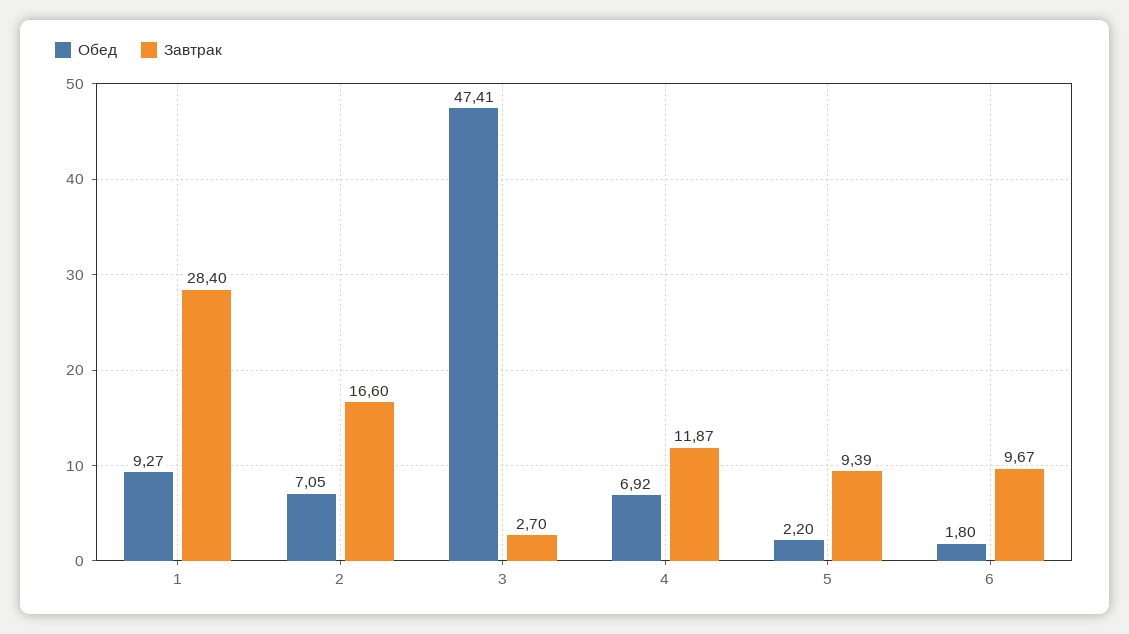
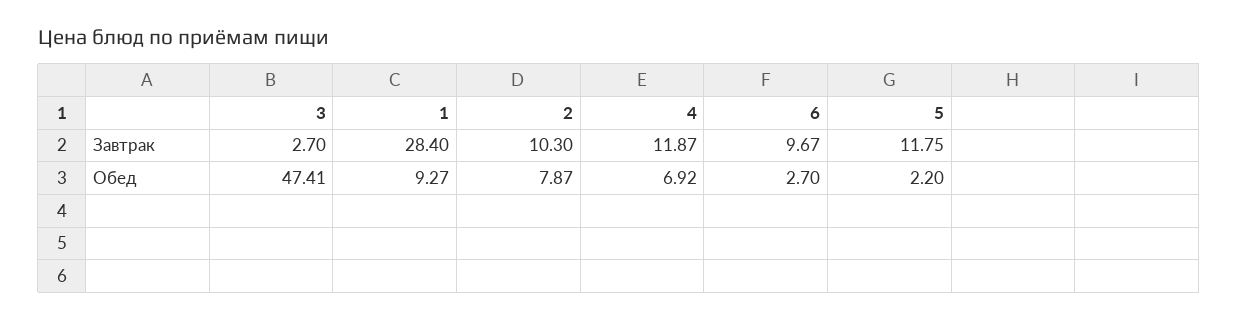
Обед, 2: 7.05 -> 7.87
Завтрак, 2: 16.6 -> 10.3
Завтрак, 5: 9.39 -> 11.75
Обед, 6: 1.8 -> 2.7

